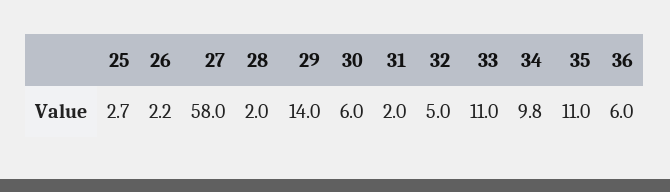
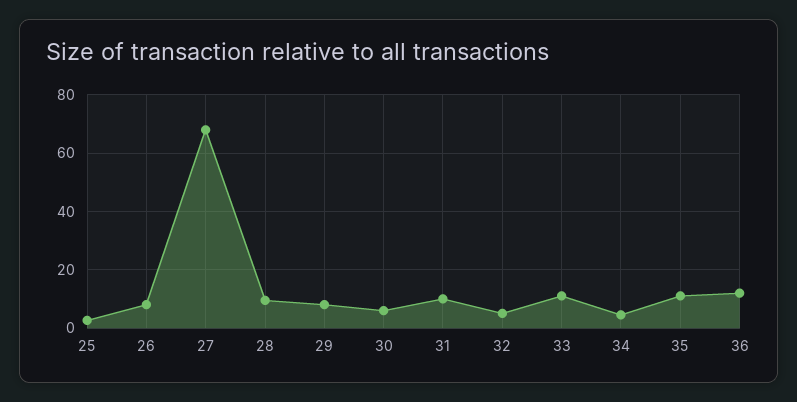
26: 2.2 -> 7.5
27: 58 -> 67.5
28: 2 -> 10
29: 14 -> 7.5
31: 2 -> 10
34: 9.8 -> 5
36: 6 -> 12.5

